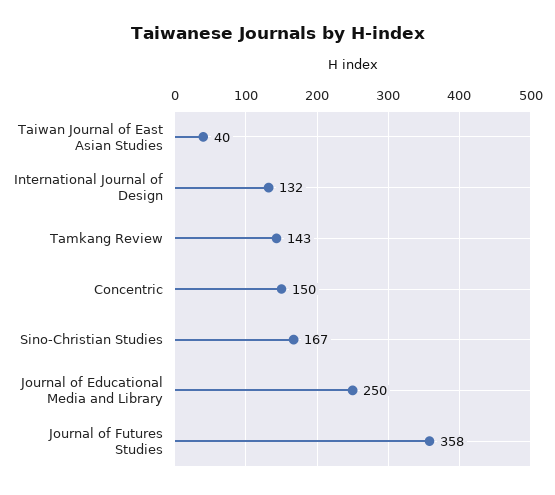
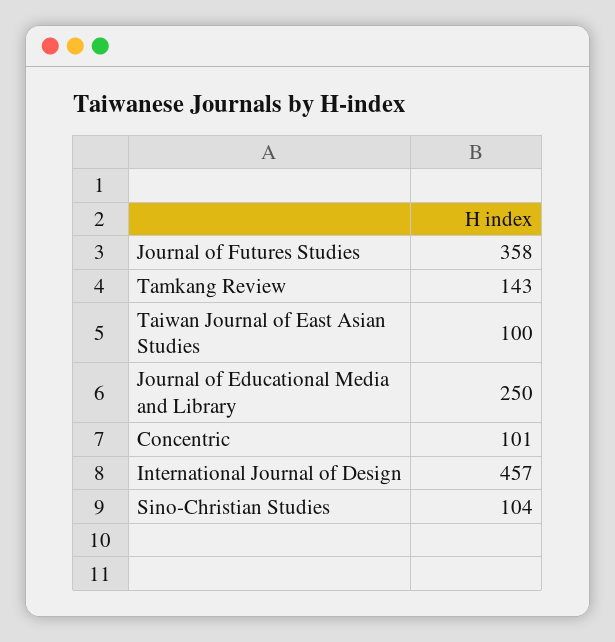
Taiwan Journal of East Asian Studies: 40 -> 100
International Journal of Design: 132 -> 457
Concentric: 150 -> 101
Sino-Christian Studies: 167 -> 104

